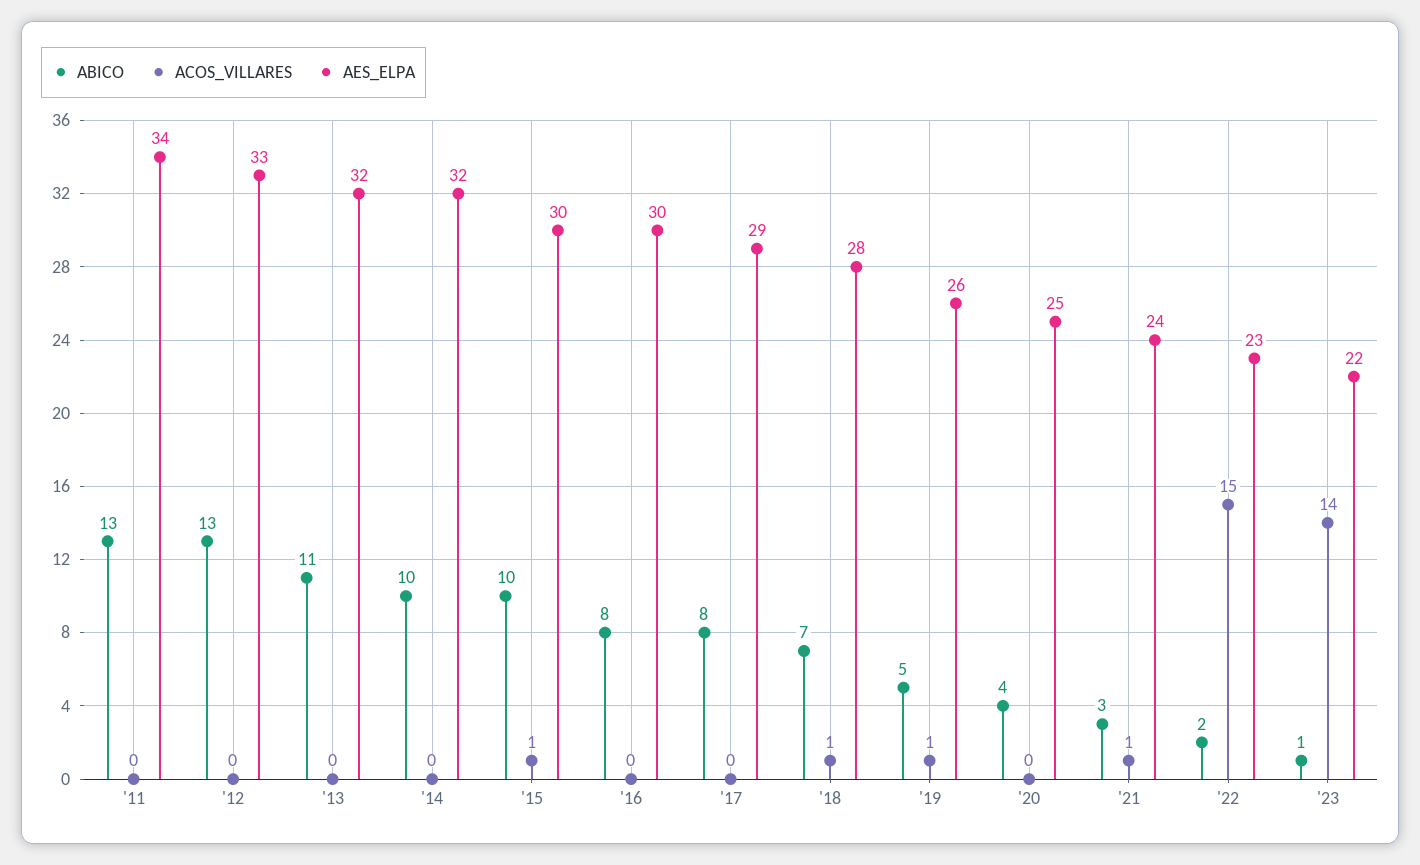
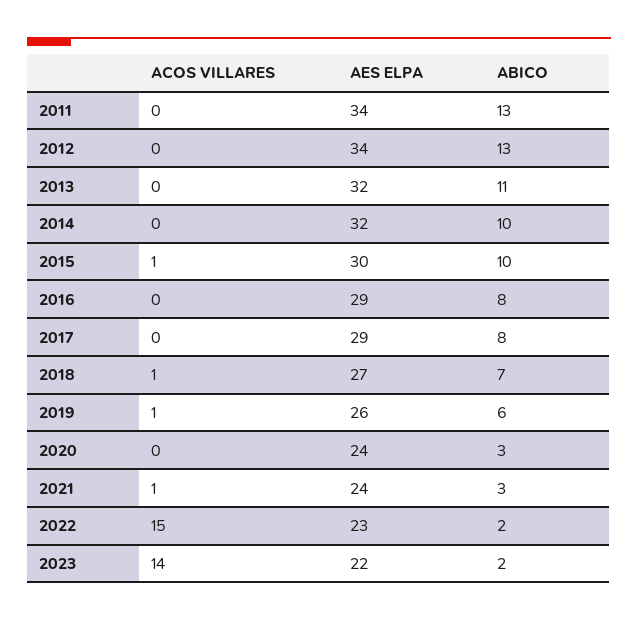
AES_ELPA, '12: 33 -> 34
AES_ELPA, '16: 30 -> 29
AES_ELPA, '18: 28 -> 27
ABICO, '19: 5 -> 6
ABICO, '20: 4 -> 3
AES_ELPA, '20: 25 -> 24
ABICO, '23: 1 -> 2

